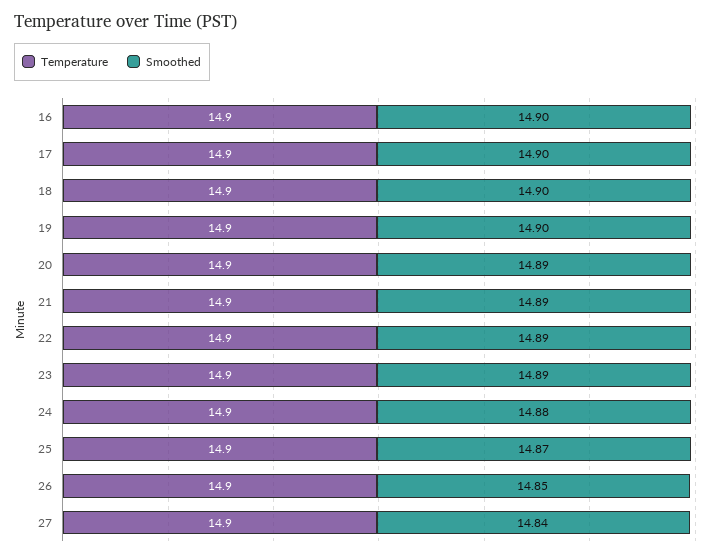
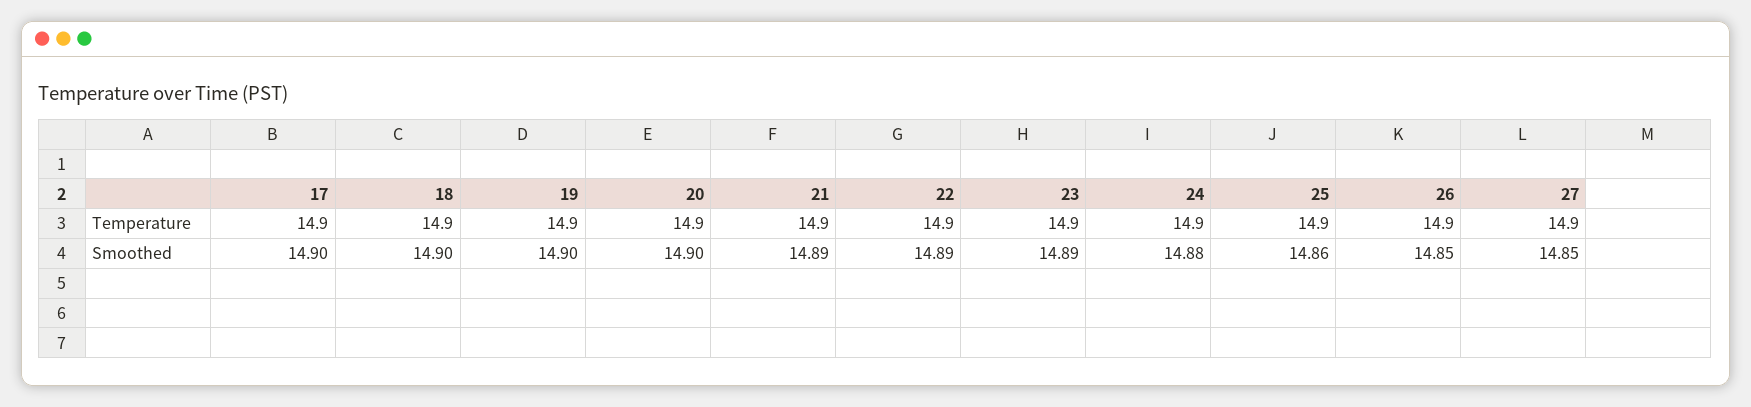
Temperature, 16: 14.9 -> none
Smoothed, 16: 14.9 -> none
Smoothed, 20: 14.89 -> 14.9
Smoothed, 25: 14.87 -> 14.86
Smoothed, 27: 14.84 -> 14.85

